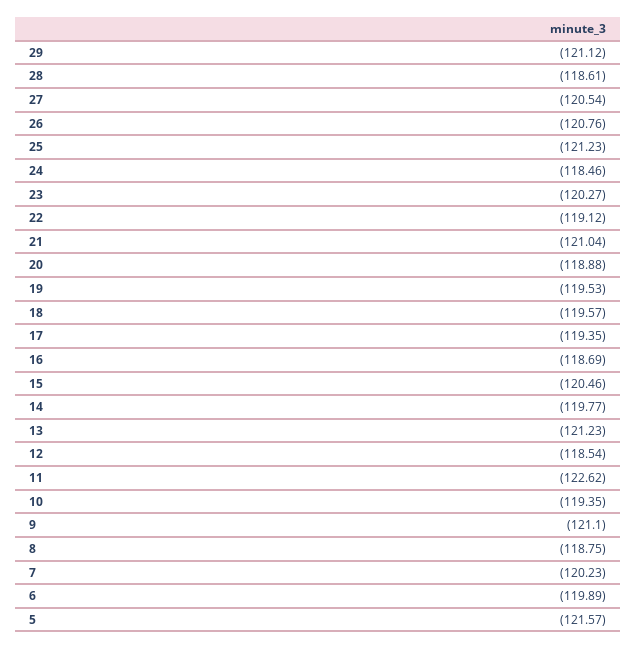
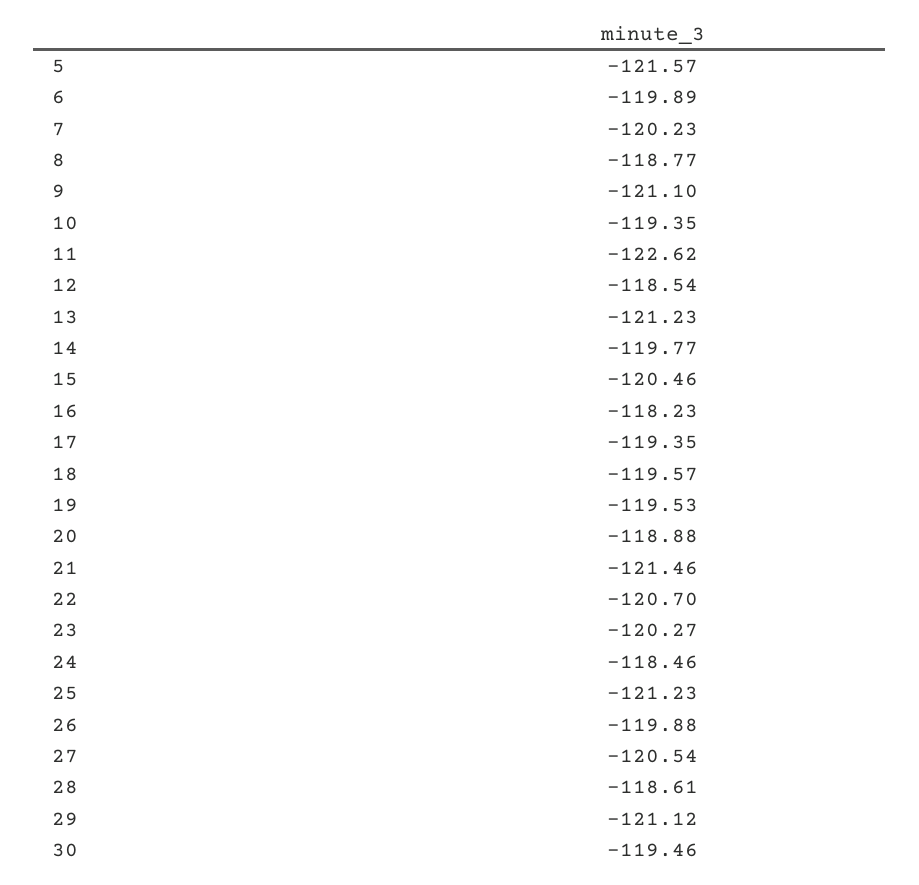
26: -120.76 -> -119.88
22: -119.12 -> -120.7
21: -121.04 -> -121.46
16: -118.69 -> -118.23
8: -118.75 -> -118.77
30: none -> -119.46

